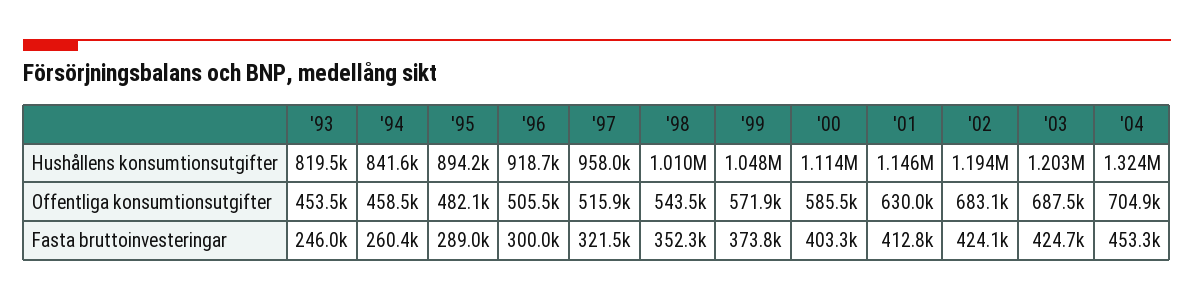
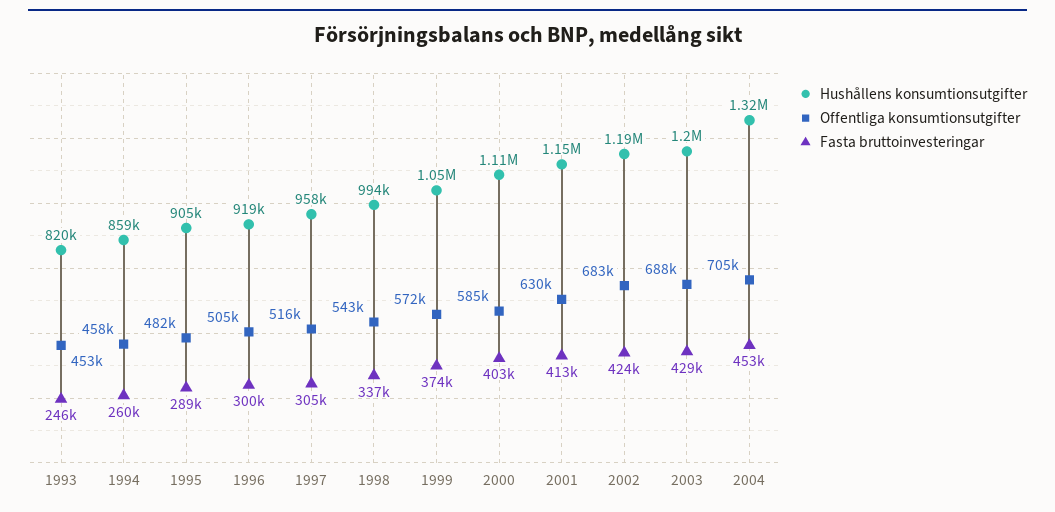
Hushållens konsumtionsutgifter, '94: 841600 -> 859000
Hushållens konsumtionsutgifter, '95: 894200 -> 905000
Hushållens konsumtionsutgifter, '98: 1010000 -> 994000
Fasta bruttoinvesteringar, '97: 321500 -> 305000
Fasta bruttoinvesteringar, '98: 352300 -> 337000
Fasta bruttoinvesteringar, '03: 424700 -> 429000

